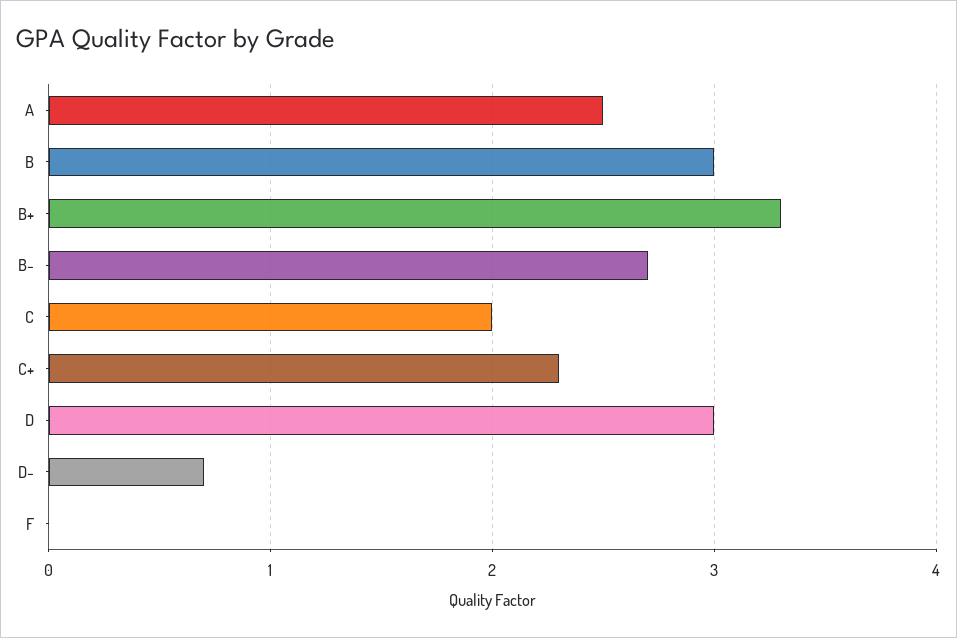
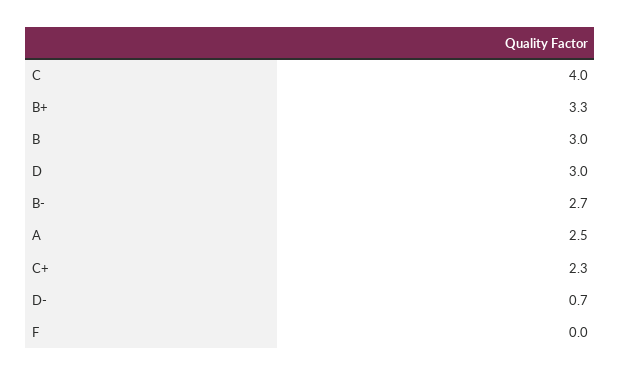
C: 2 -> 4

